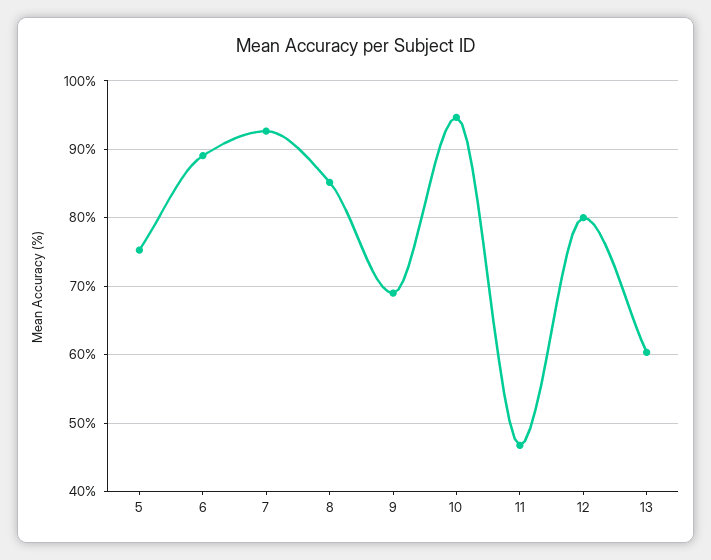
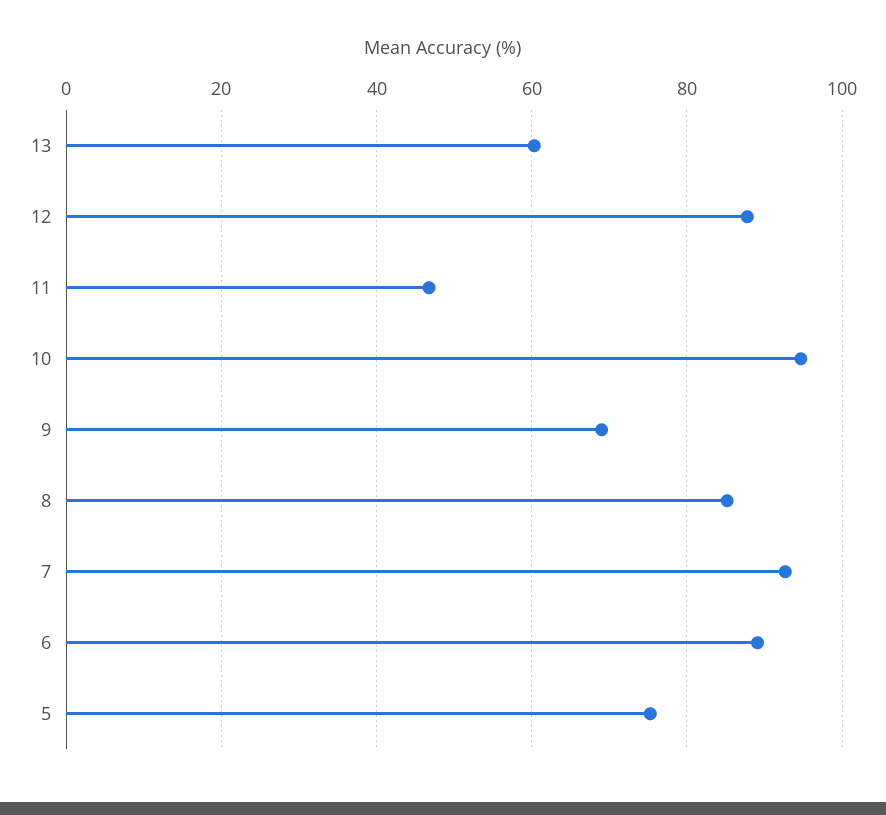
12: 80 -> 88

